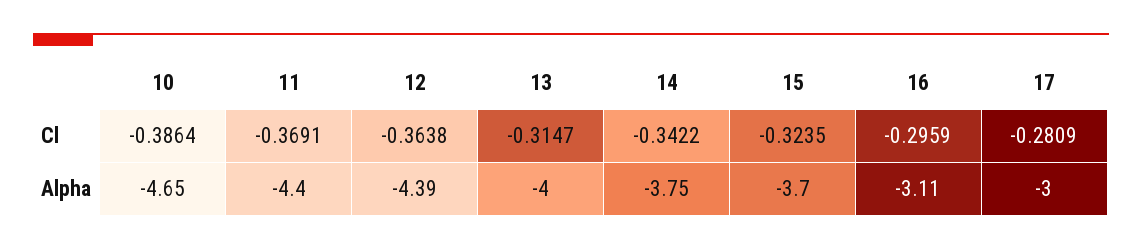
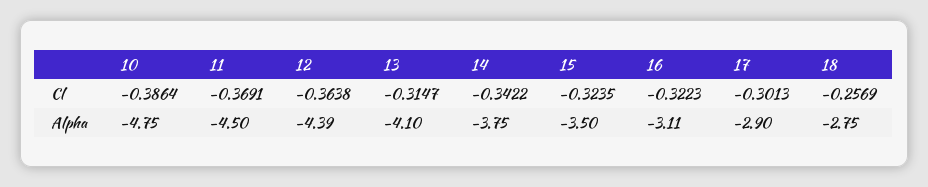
16, Cl: -0.2959 -> -0.3223
17, Cl: -0.2809 -> -0.3013
10, Alpha: -4.65 -> -4.75
11, Alpha: -4.4 -> -4.5
13, Alpha: -4 -> -4.1
15, Alpha: -3.7 -> -3.5
17, Alpha: -3 -> -2.9
18, Cl: none -> -0.2569
18, Alpha: none -> -2.75

